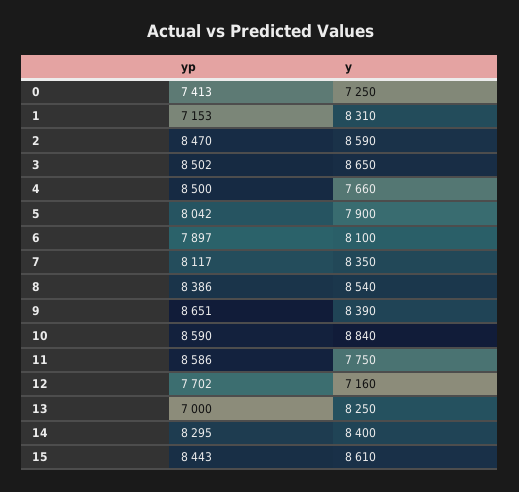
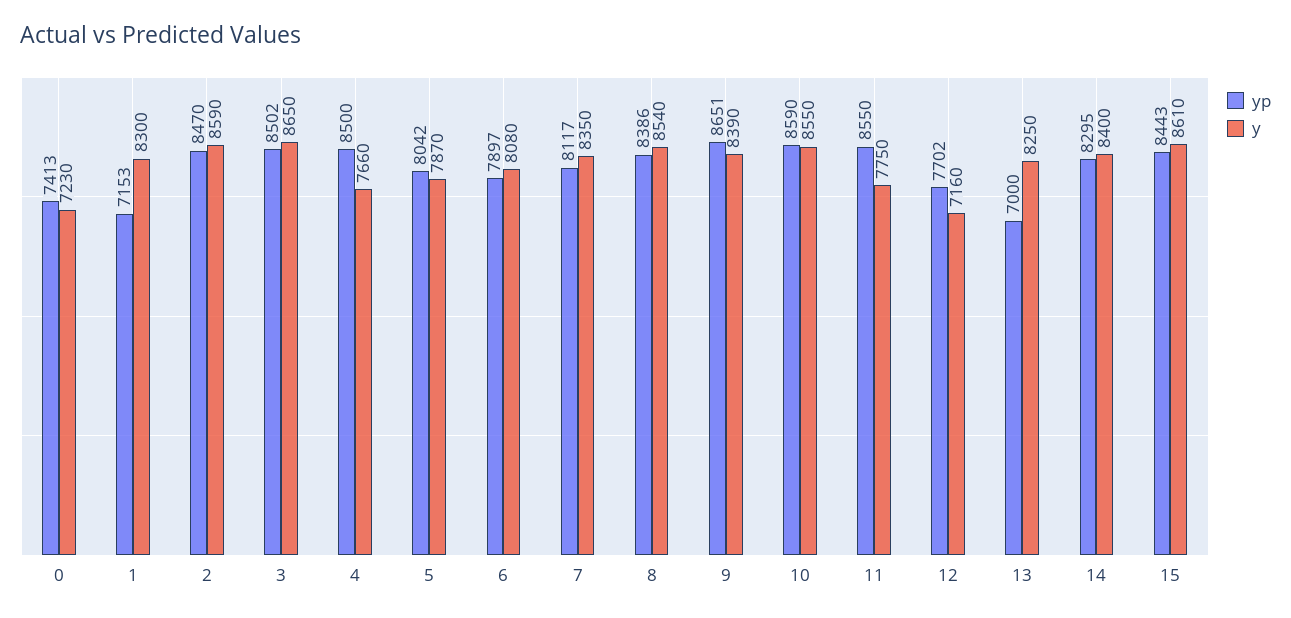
y, 0: 7250 -> 7230
y, 1: 8310 -> 8300
y, 5: 7900 -> 7870
y, 6: 8100 -> 8080
y, 10: 8840 -> 8550
yp, 11: 8586 -> 8550

